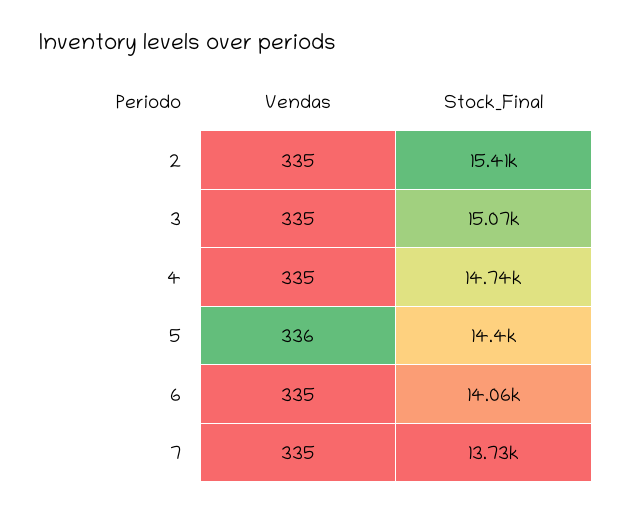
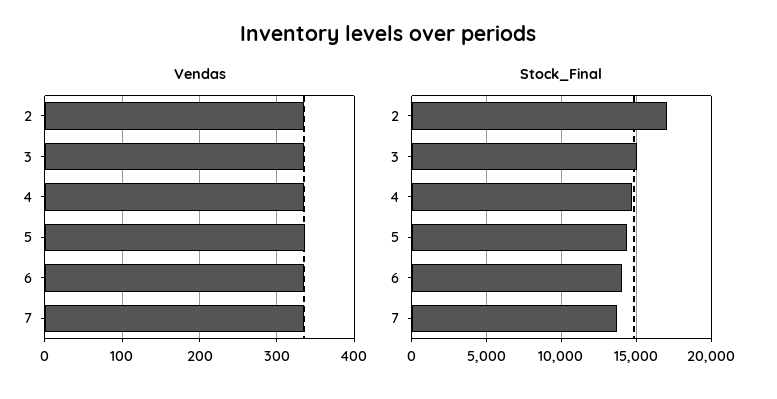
Stock_Final, 2: 15410 -> 17000

